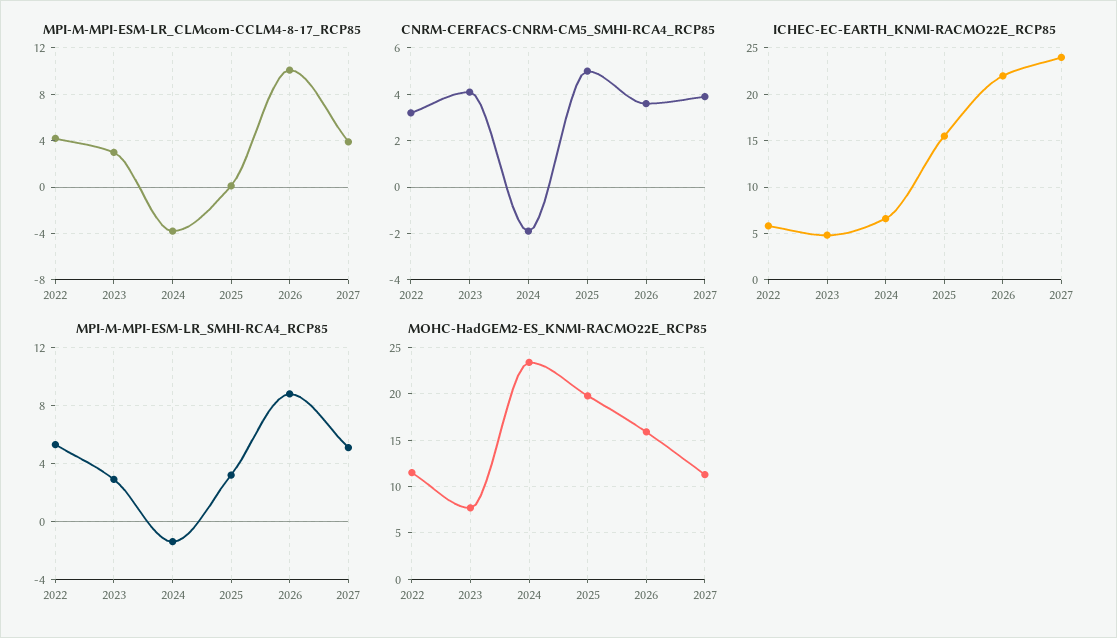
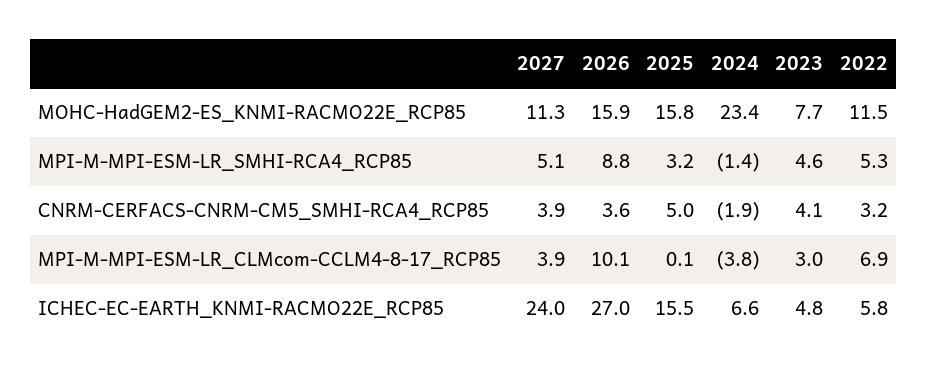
MPI-M-MPI-ESM-LR_CLMcom-CCLM4-8-17_RCP85, 2022: 4 -> 6.9
ICHEC-EC-EARTH_KNMI-RACMO22E_RCP85, 2026: 22 -> 27
MPI-M-MPI-ESM-LR_SMHI-RCA4_RCP85, 2023: 3 -> 4.6
MOHC-HadGEM2-ES_KNMI-RACMO22E_RCP85, 2025: 20 -> 15.8

